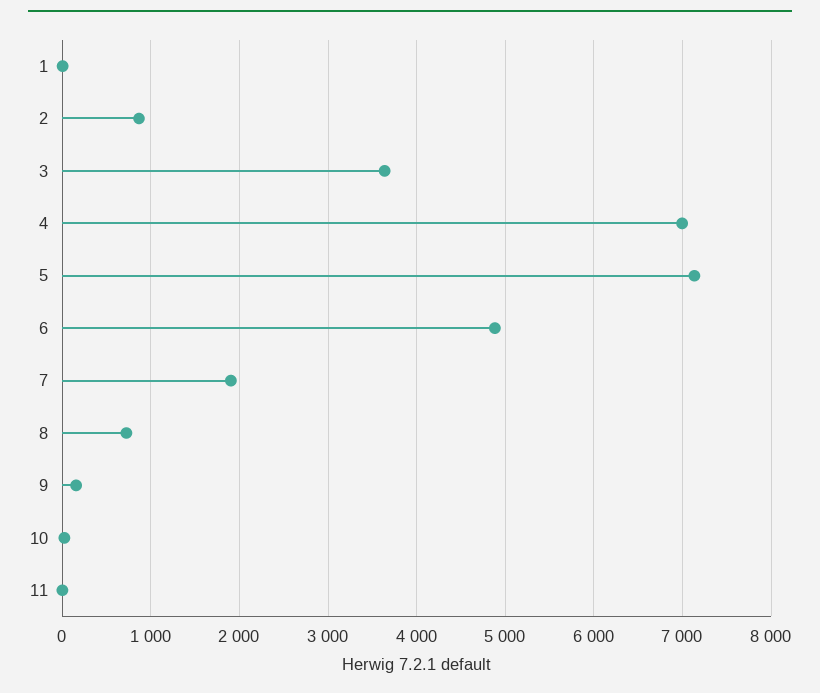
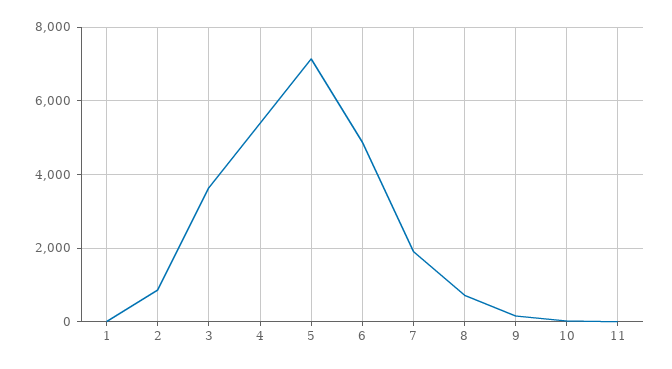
4: 7000 -> 5400

